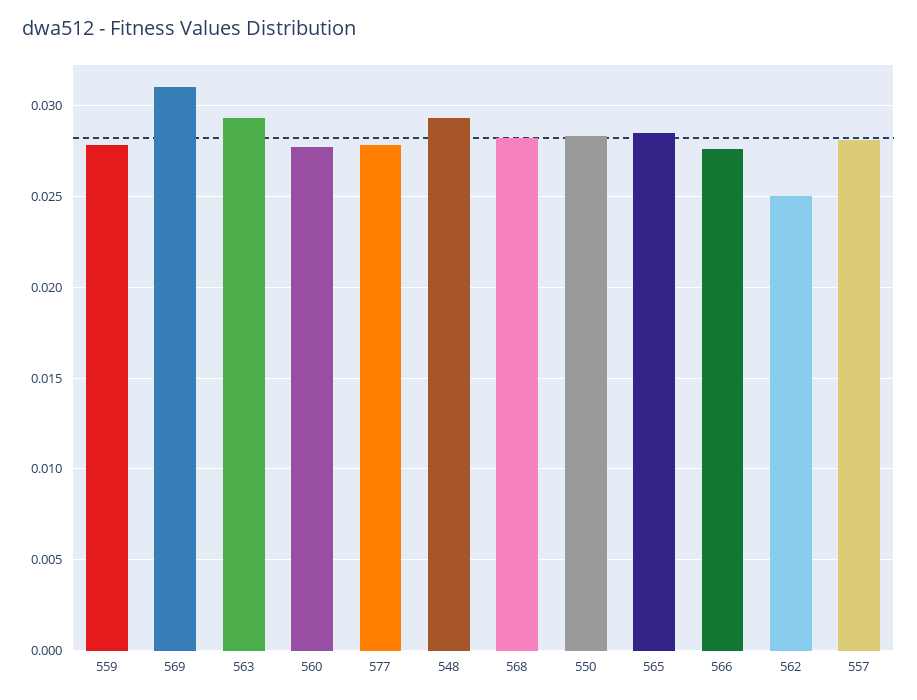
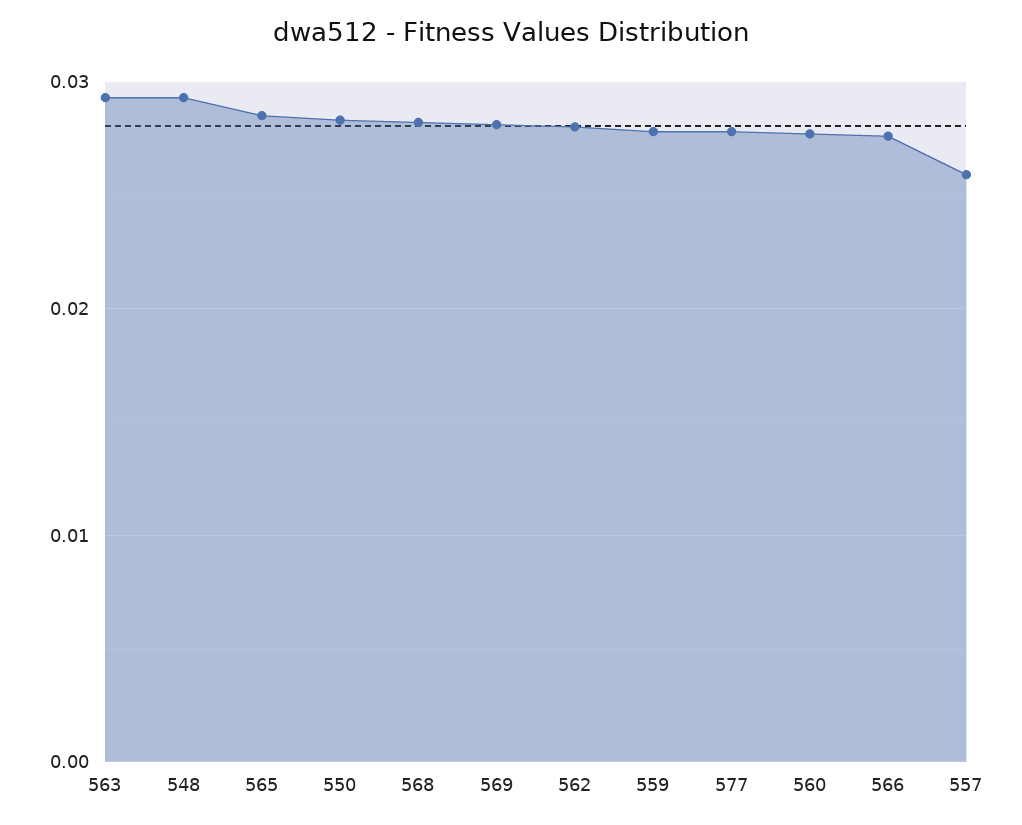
569: 0.031 -> 0.028
562: 0.025 -> 0.028
557: 0.028 -> 0.026

